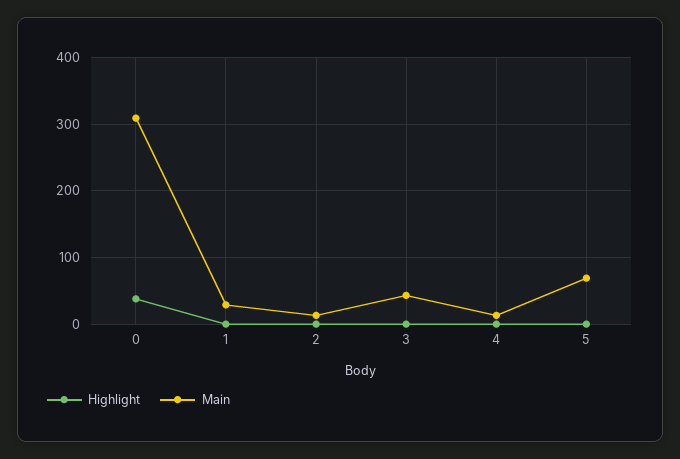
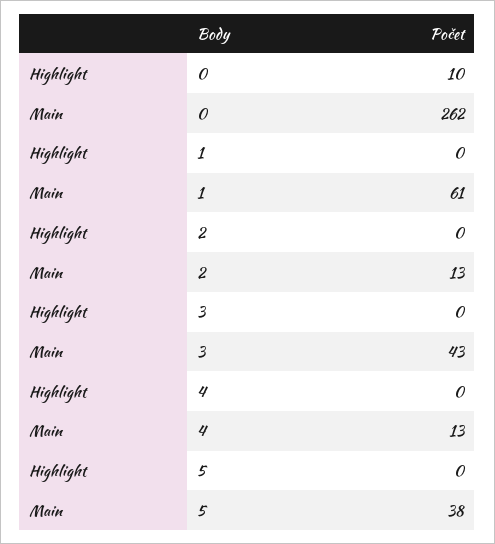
Highlight, 0: 40 -> 10
Main, 0: 310 -> 262
Main, 1: 30 -> 61
Main, 5: 70 -> 38

